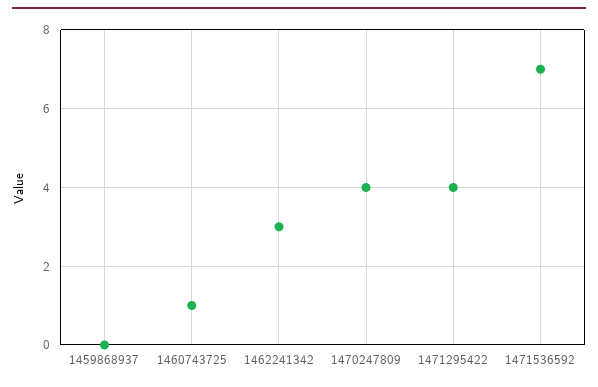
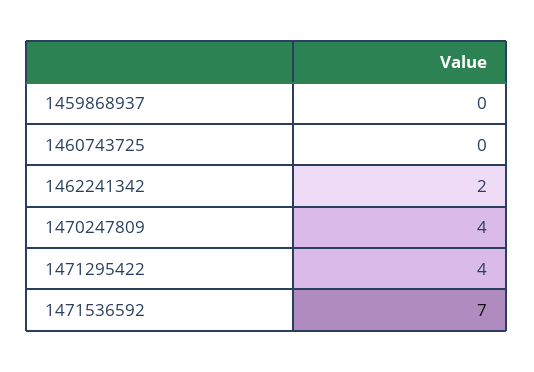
1460743725: 1 -> 0
1462241342: 3 -> 2

